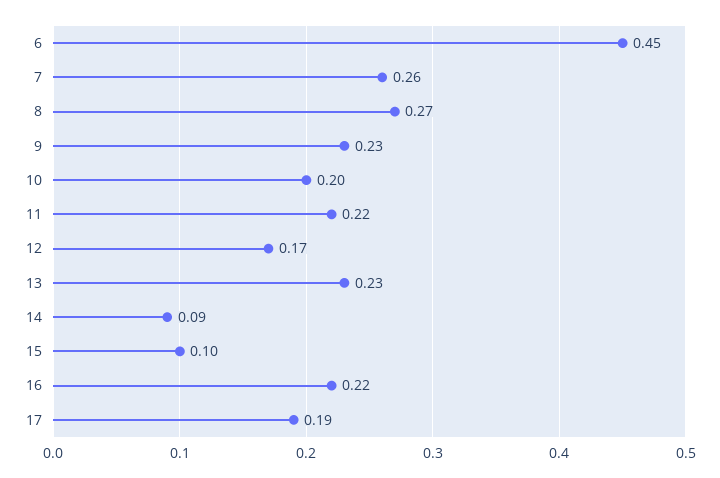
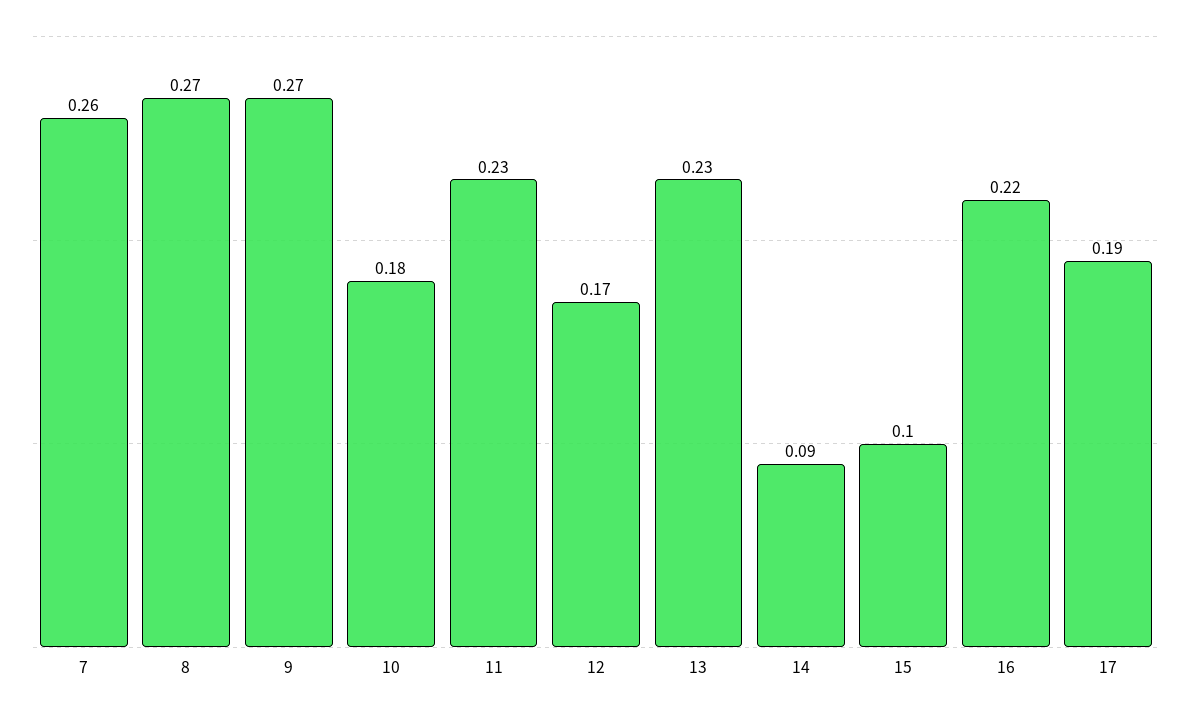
6: 0.45 -> none
9: 0.23 -> 0.27
10: 0.2 -> 0.18
11: 0.22 -> 0.23

